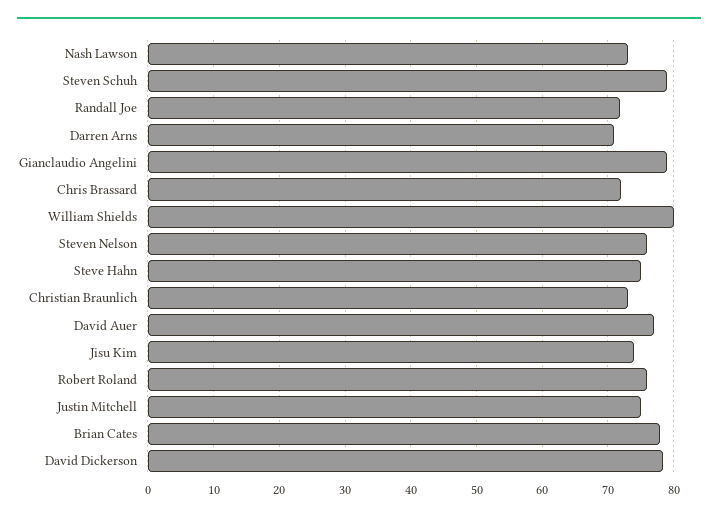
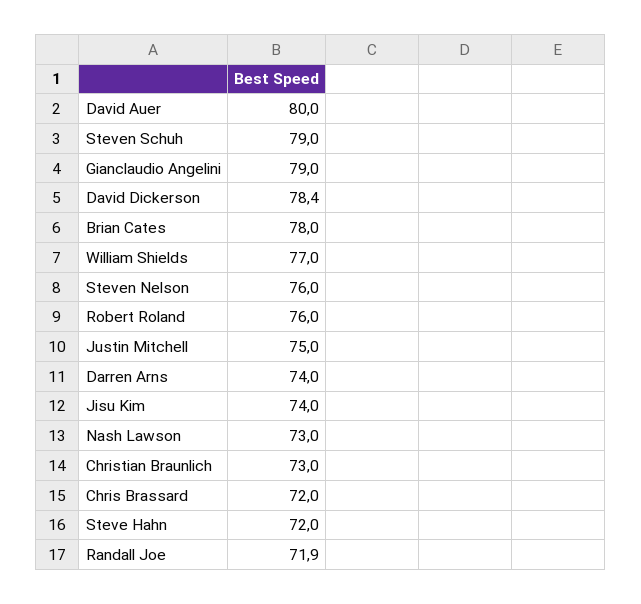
Darren Arns: 71 -> 74
William Shields: 80 -> 77
Steve Hahn: 75 -> 72
David Auer: 77 -> 80

